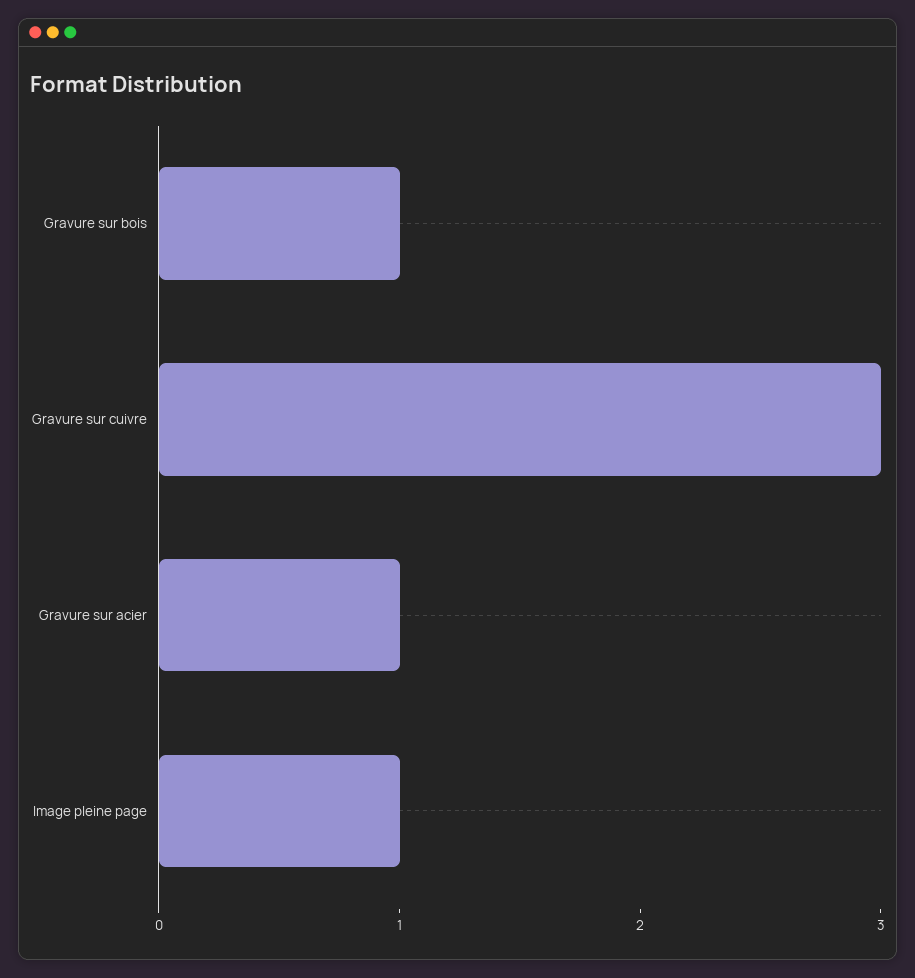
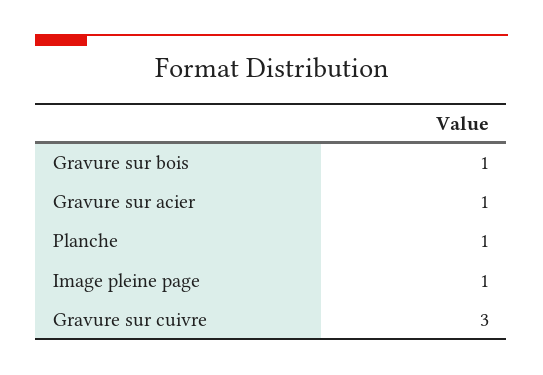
Planche: none -> 1

